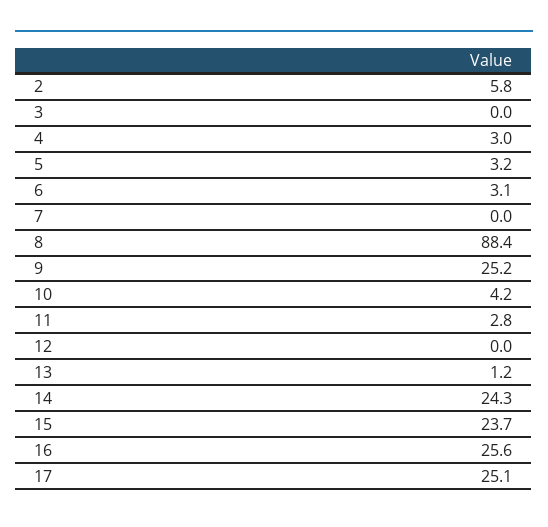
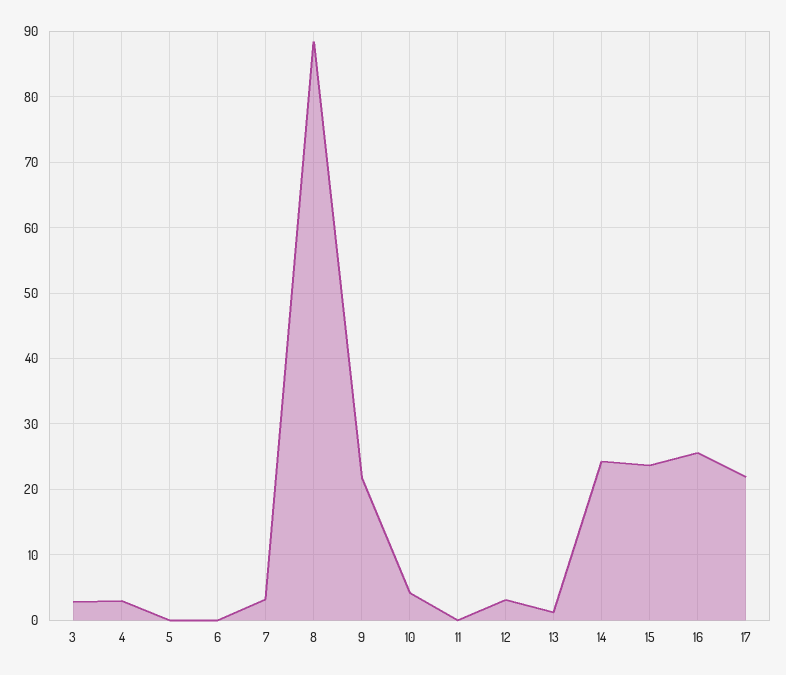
2: 5.8 -> none
3: 0 -> 3
5: 3.2 -> 0
6: 3.1 -> 0
7: 0 -> 3
9: 25.2 -> 22
11: 2.8 -> 0
12: 0 -> 3
17: 25.1 -> 22

